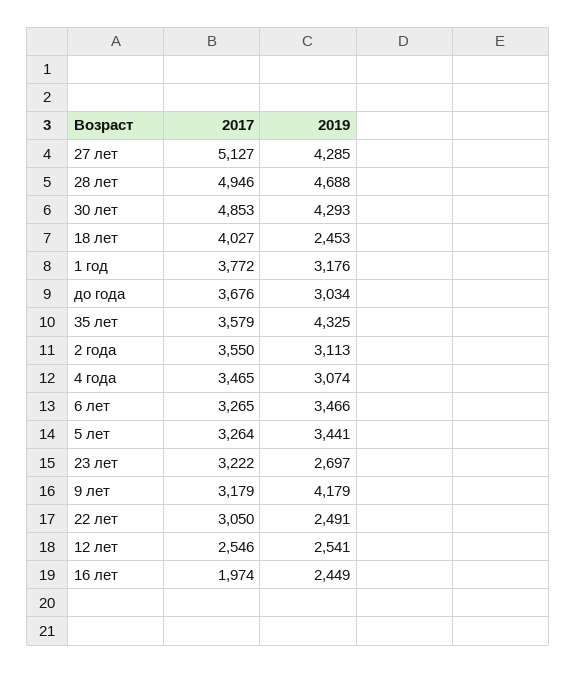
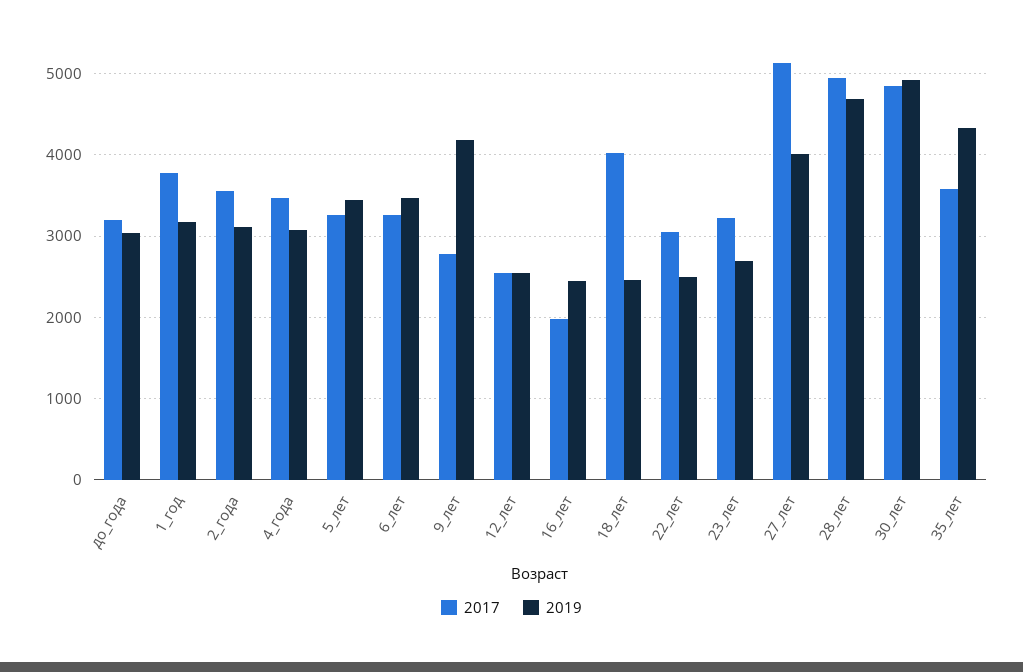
2019, 27 лет: 4285 -> 4000
2019, 30 лет: 4293 -> 4900
2017, до года: 3676 -> 3200
2017, 9 лет: 3179 -> 2800

